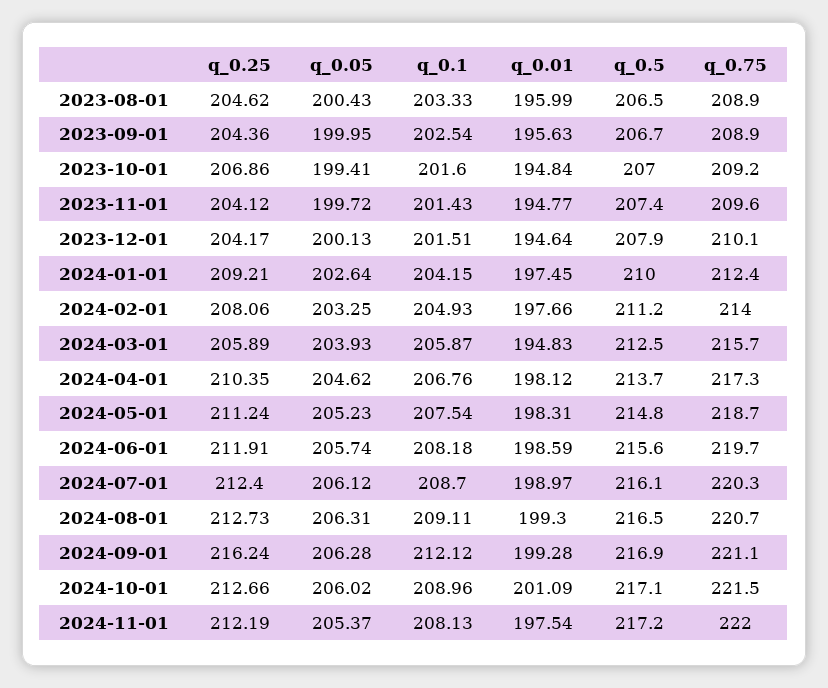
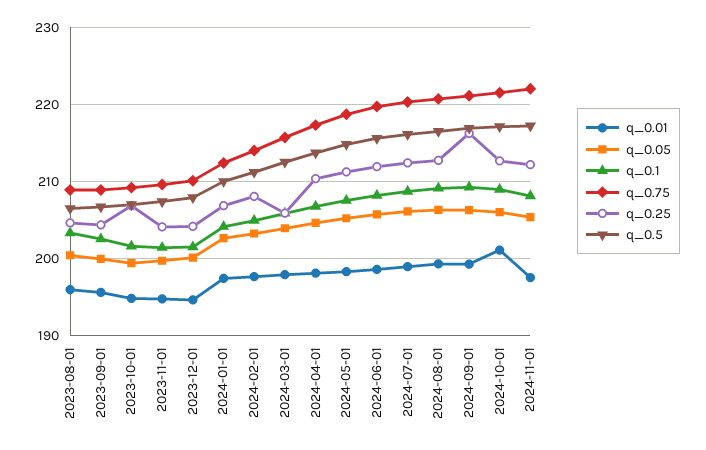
q_0.25, 2024-01-01: 209.21 -> 207
q_0.01, 2024-03-01: 194.83 -> 198
q_0.1, 2024-09-01: 212.12 -> 209

